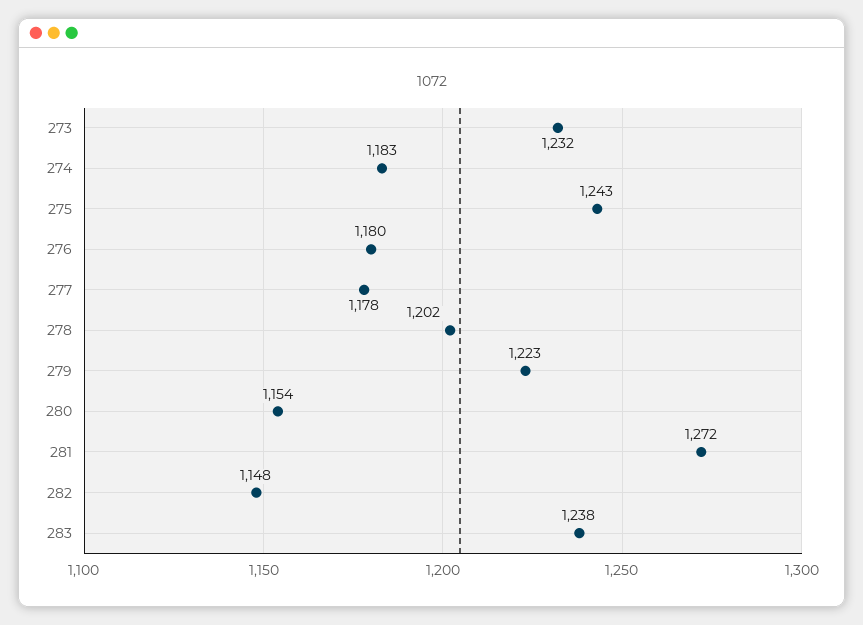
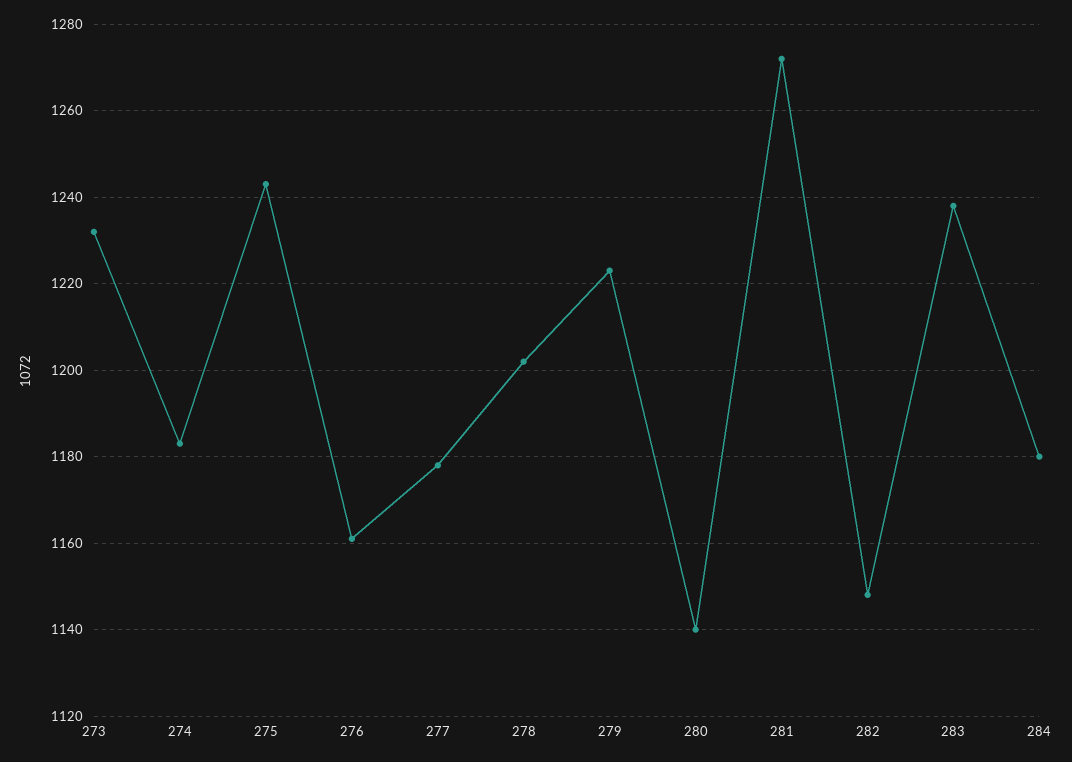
276: 1180 -> 1160
280: 1154 -> 1140
284: none -> 1180

